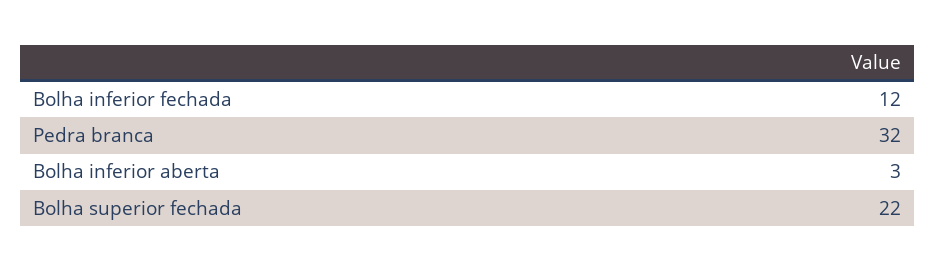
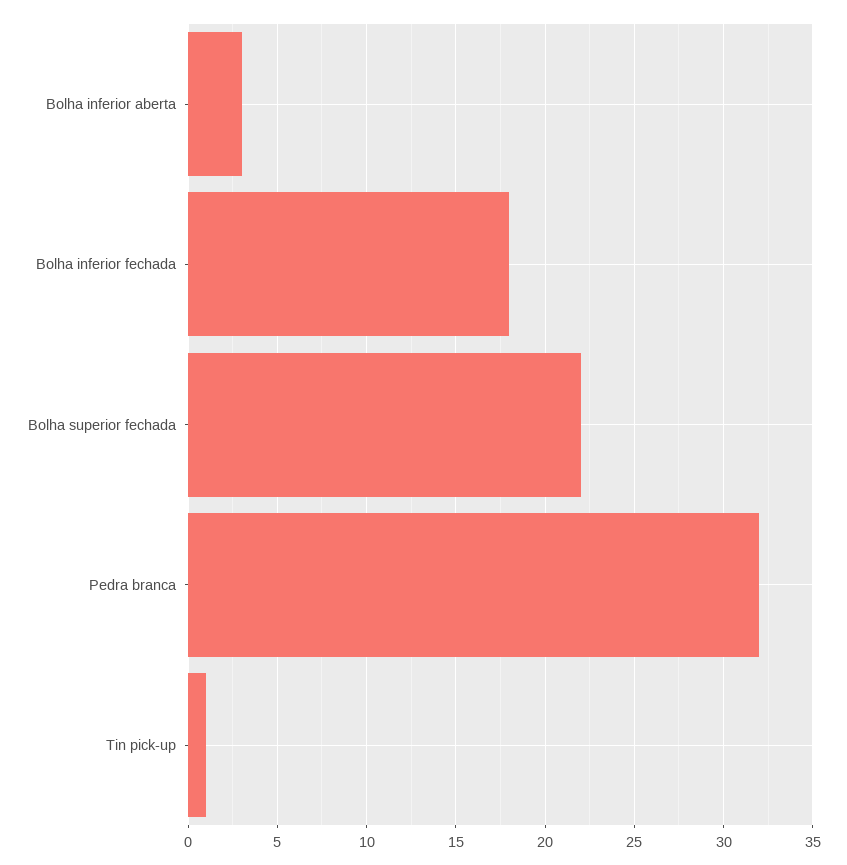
Bolha inferior fechada: 12 -> 18
Tin pick-up: none -> 1

